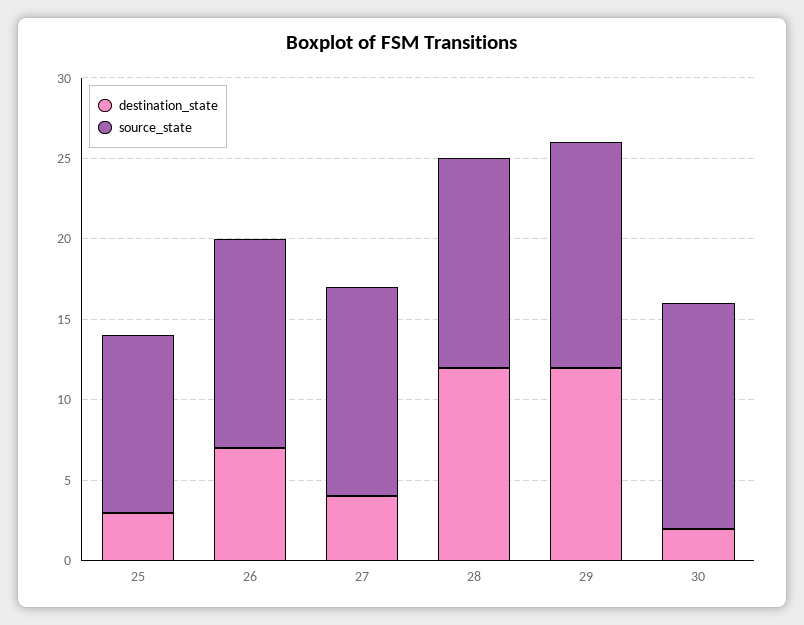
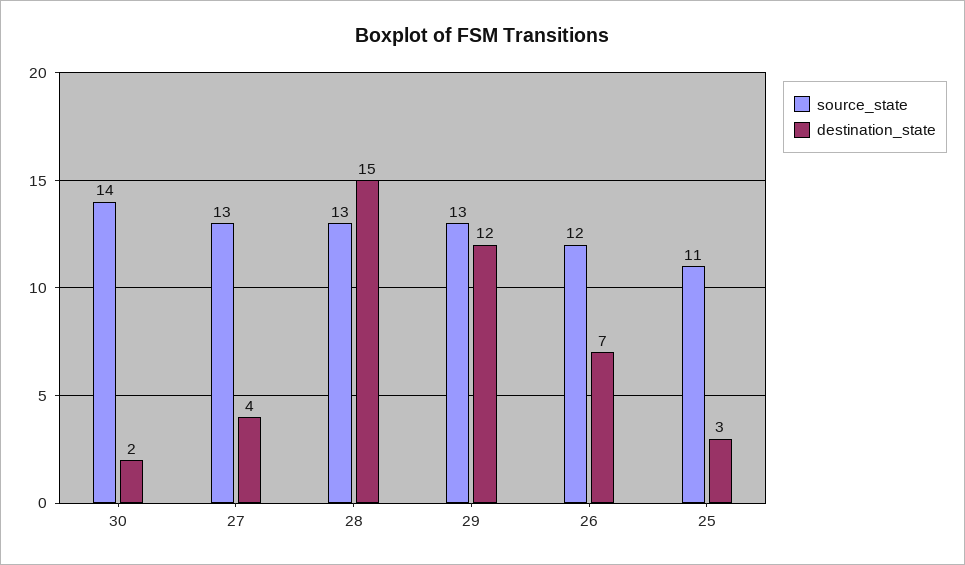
source_state, 26: 13 -> 12
destination_state, 28: 12 -> 15
source_state, 29: 14 -> 13

